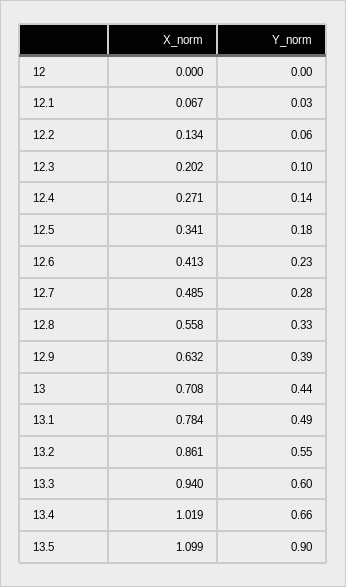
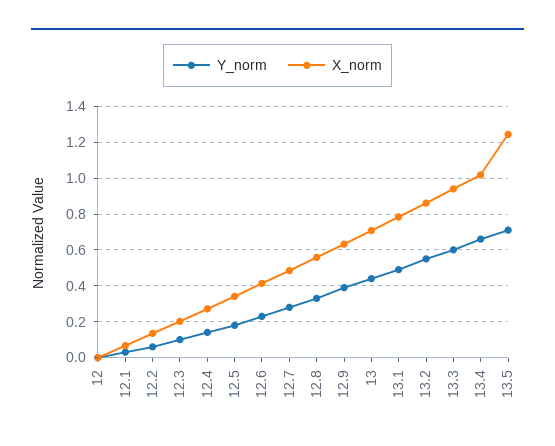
X_norm, 13.5: 1.099 -> 1.25
Y_norm, 13.5: 0.9 -> 0.7

